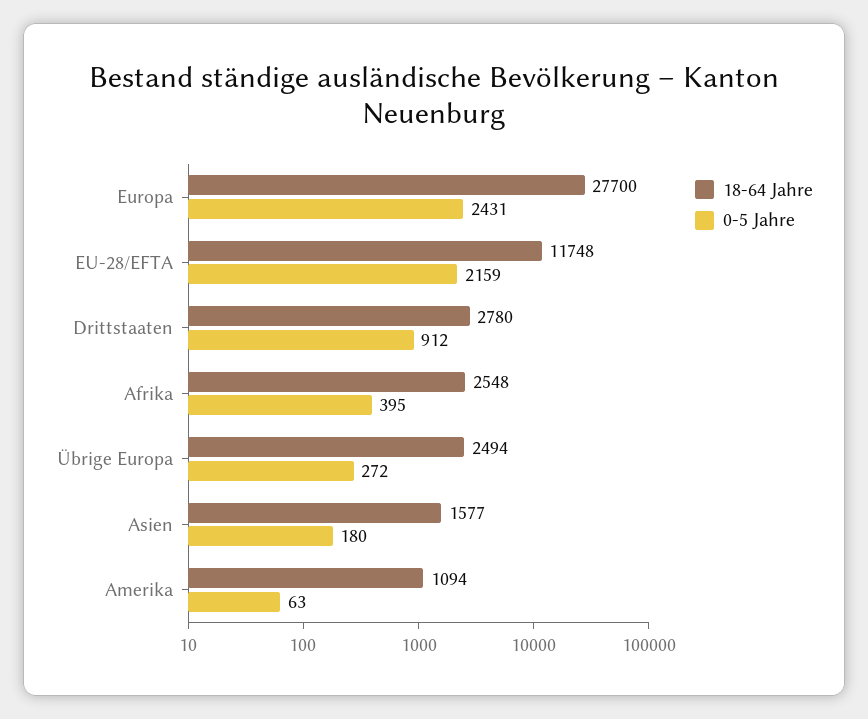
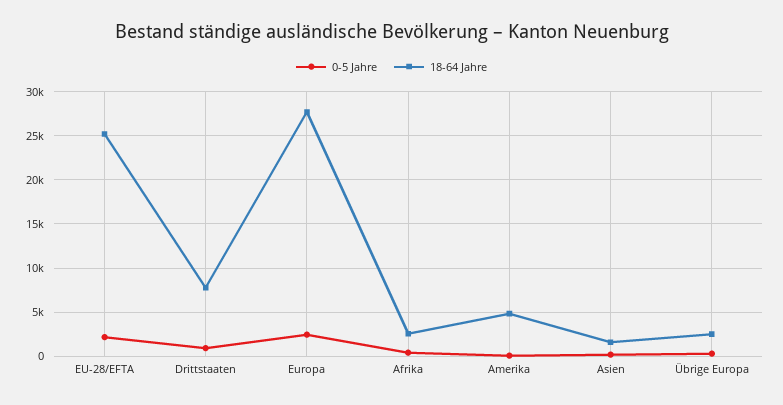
18-64 Jahre, EU-28/EFTA: 11748 -> 25000
18-64 Jahre, Drittstaaten: 2780 -> 8000
18-64 Jahre, Amerika: 1094 -> 5000

